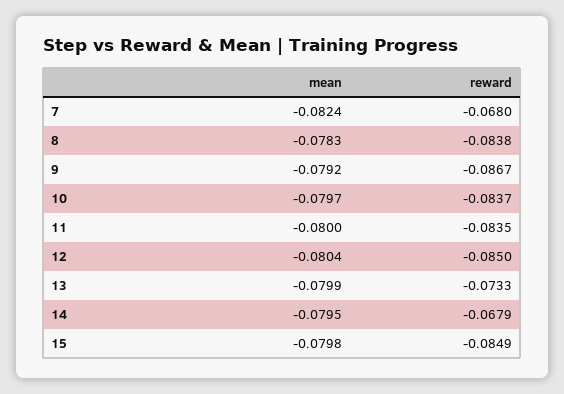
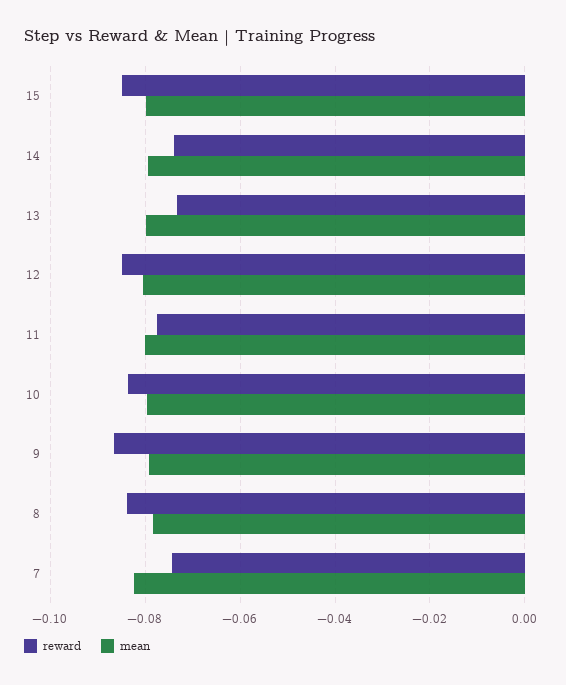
reward, 7: -0.068 -> -0.074
reward, 11: -0.0835 -> -0.078
reward, 14: -0.0679 -> -0.074

